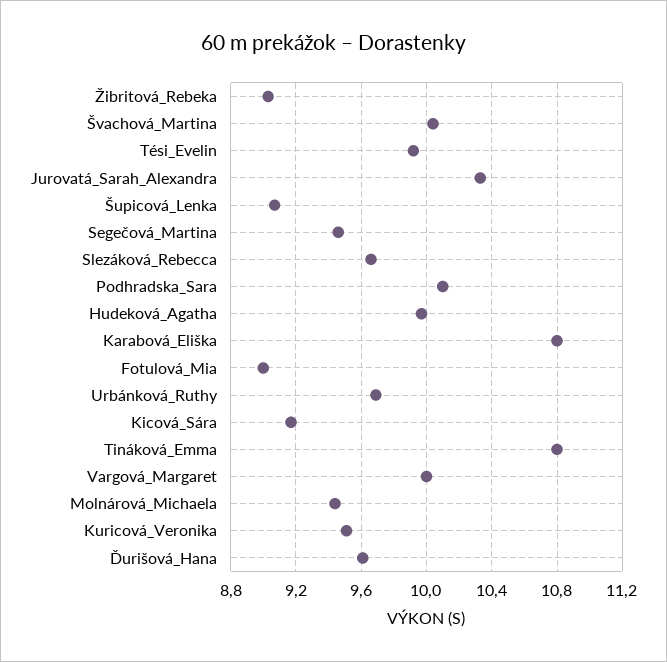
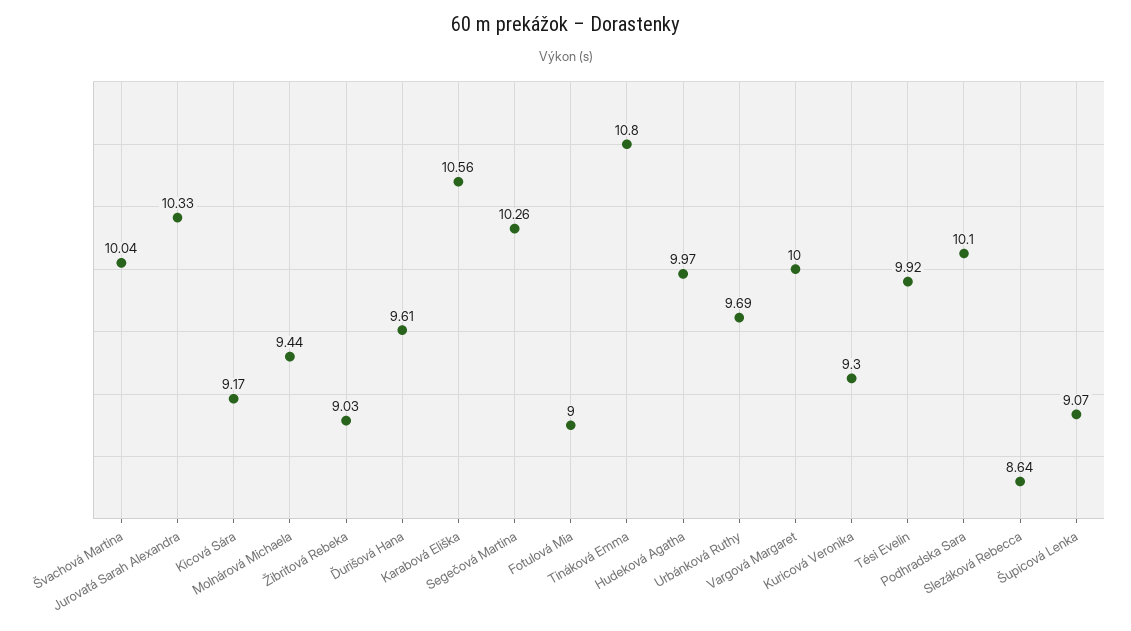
Segečová_Martina: 9.45 -> 10.26
Slezáková_Rebecca: 9.65 -> 8.64
Karabová_Eliška: 10.8 -> 10.56
Kuricová_Veronika: 9.5 -> 9.3

